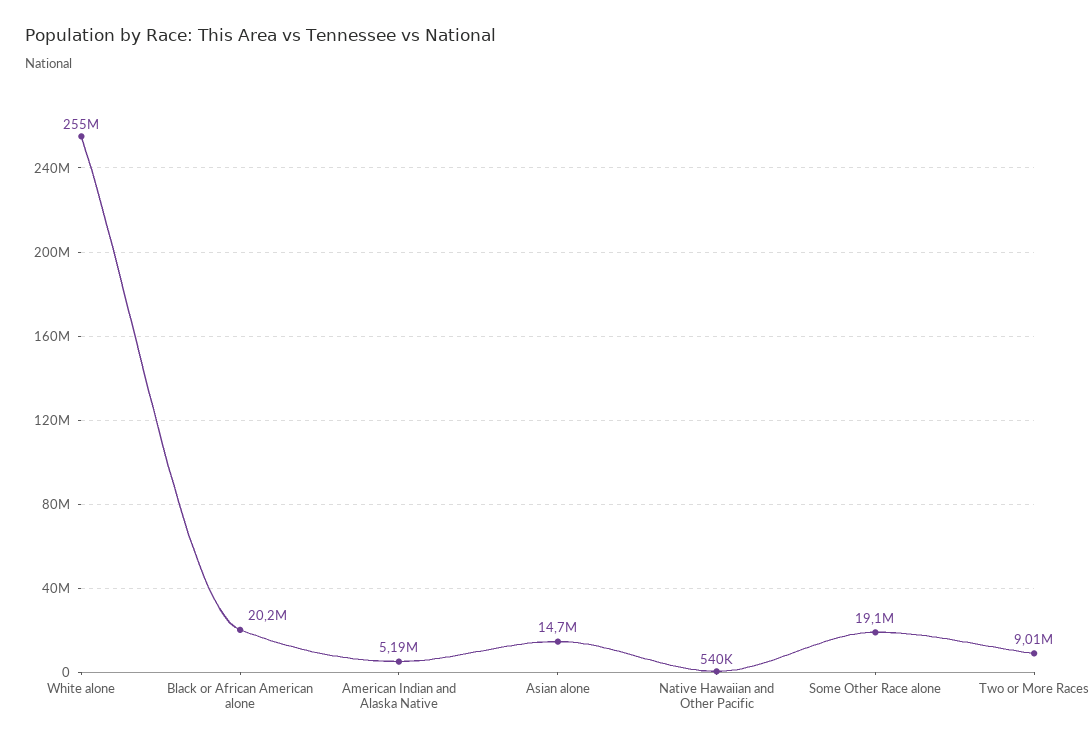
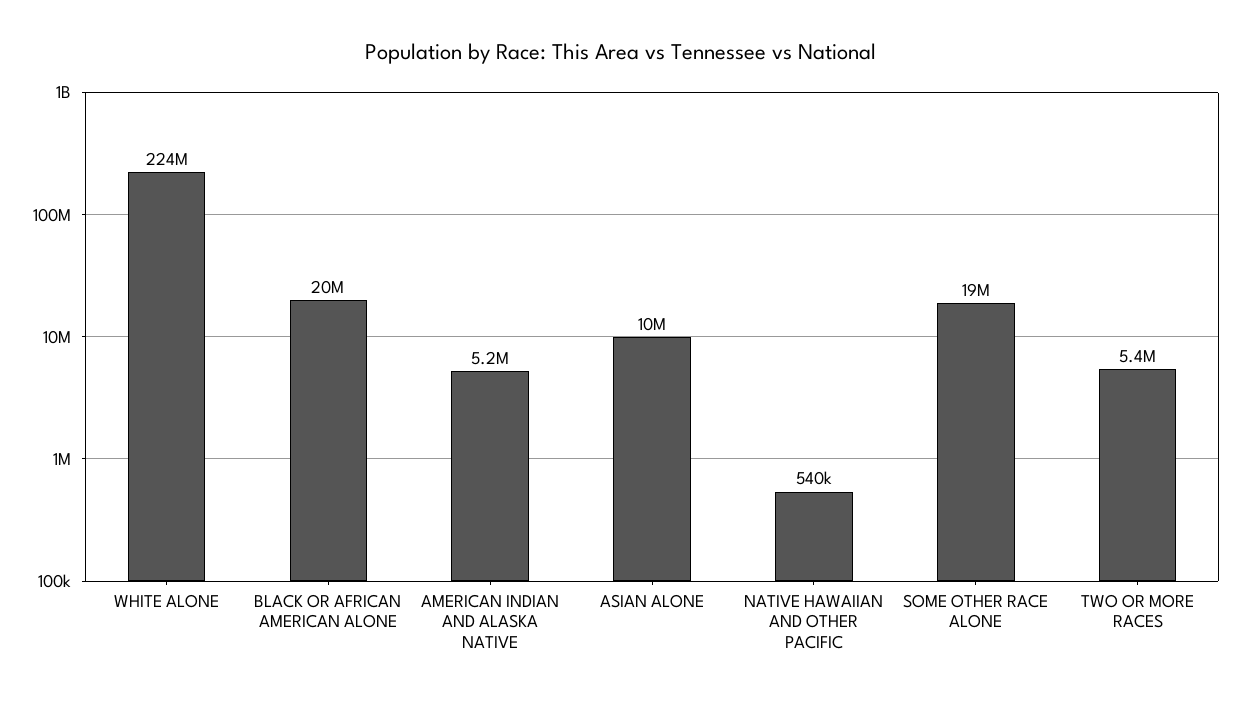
White alone: 255000000 -> 224000000
Asian alone: 14700000 -> 10000000
Two or More Races: 9010000 -> 5400000

